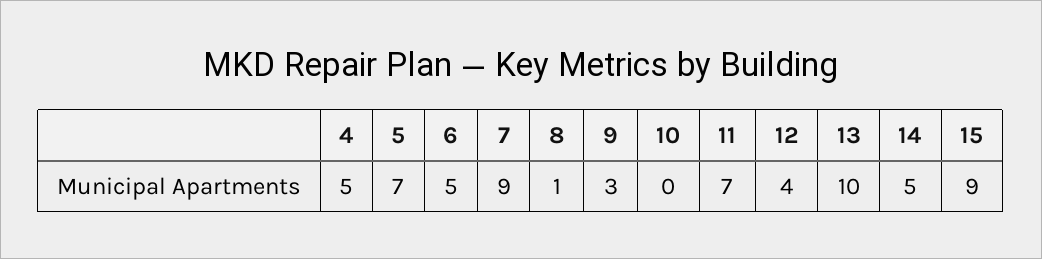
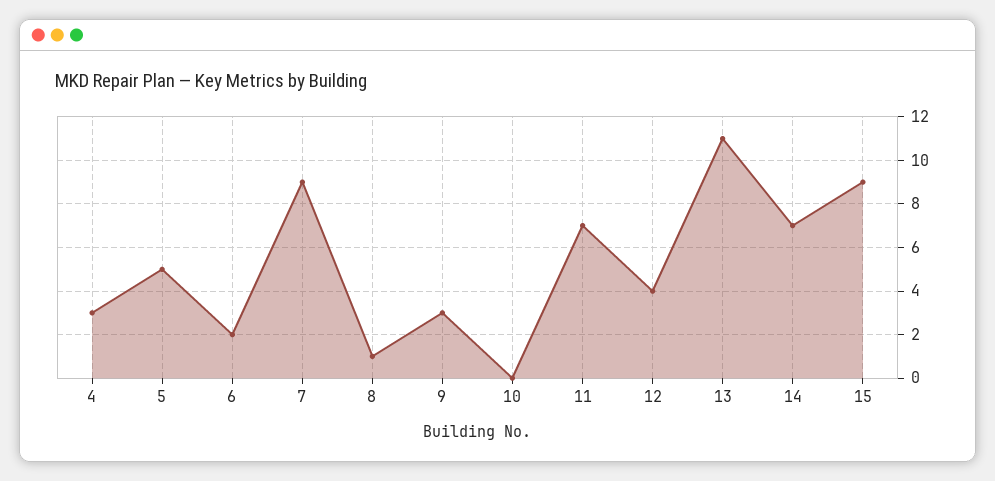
4: 5 -> 3
5: 7 -> 5
6: 5 -> 2
13: 10 -> 11
14: 5 -> 7

